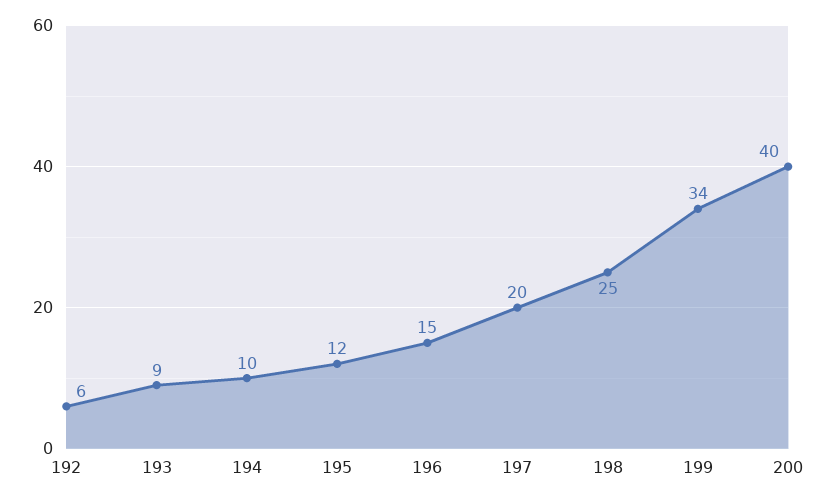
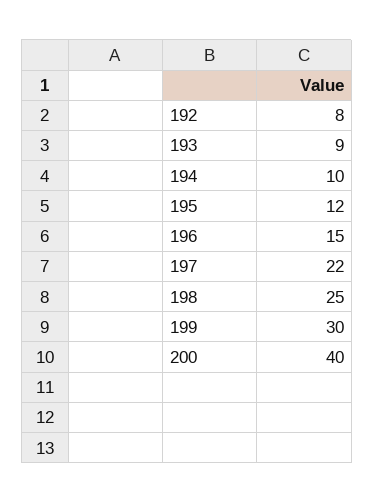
192: 6 -> 8
197: 20 -> 22
199: 34 -> 30

